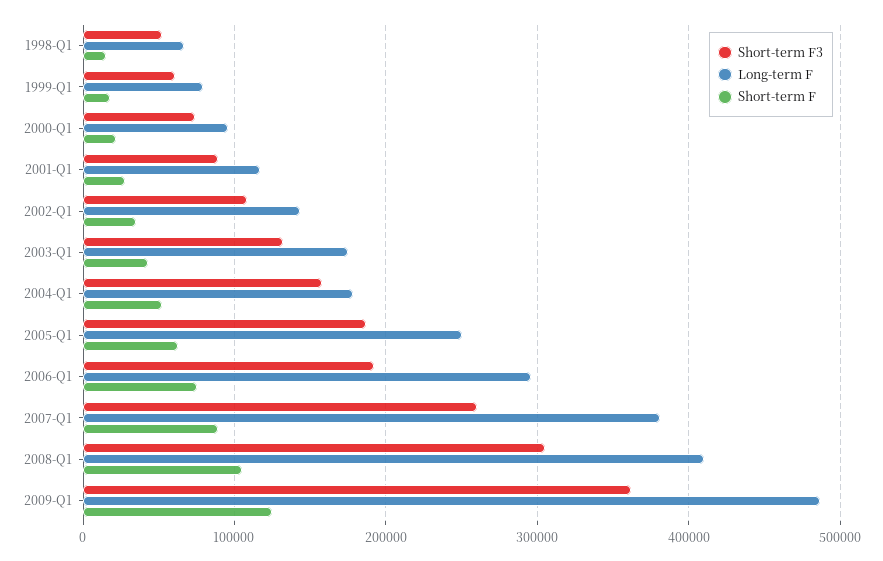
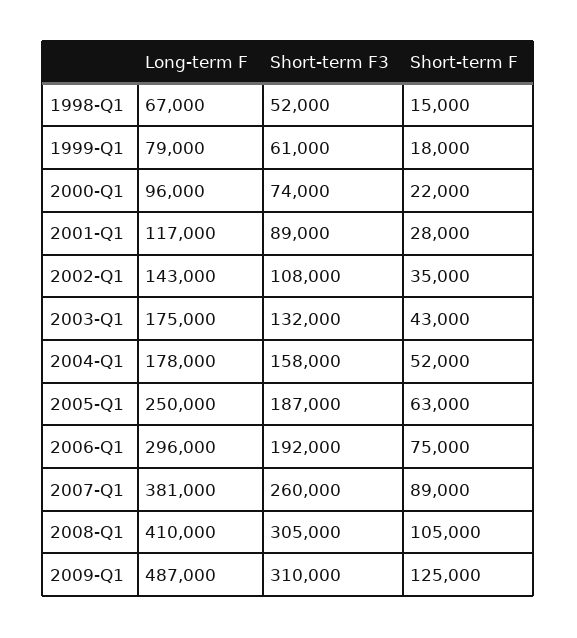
Short-term F3, 2009-Q1: 360000 -> 310000

